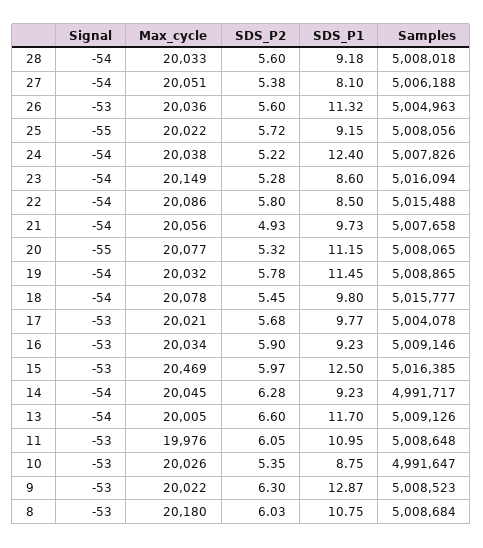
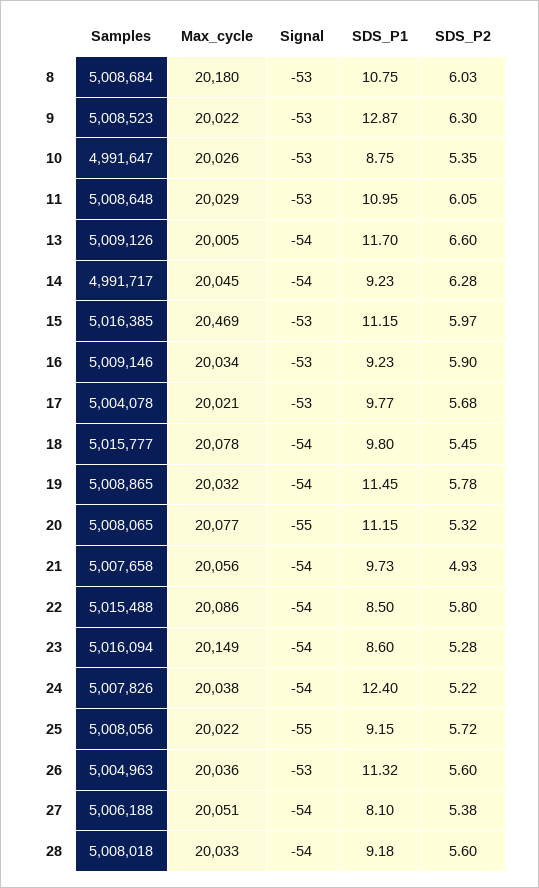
SDS_P1, 15: 12.5 -> 11.15
Max_cycle, 11: 19976 -> 20029

